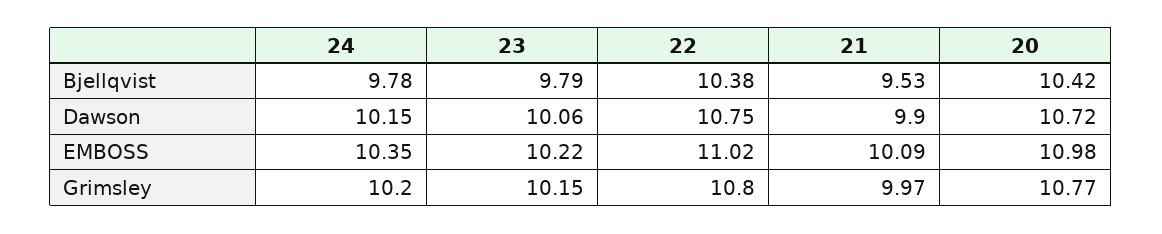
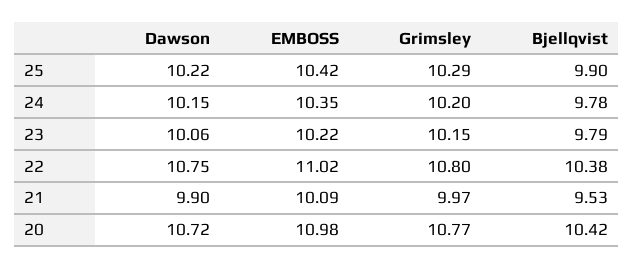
25, Dawson: none -> 10.22
25, EMBOSS: none -> 10.42
25, Grimsley: none -> 10.29
25, Bjellqvist: none -> 9.9

